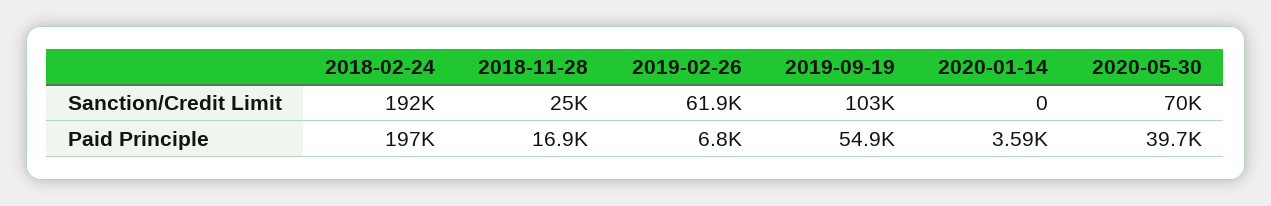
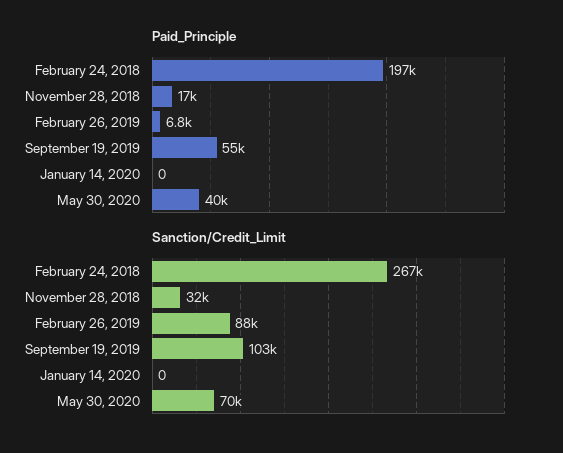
Sanction/Credit Limit, 2018-02-24: 192000 -> 267000
Sanction/Credit Limit, 2018-11-28: 25000 -> 32000
Sanction/Credit Limit, 2019-02-26: 61900 -> 88000
Paid Principle, 2020-01-14: 3590 -> 0

